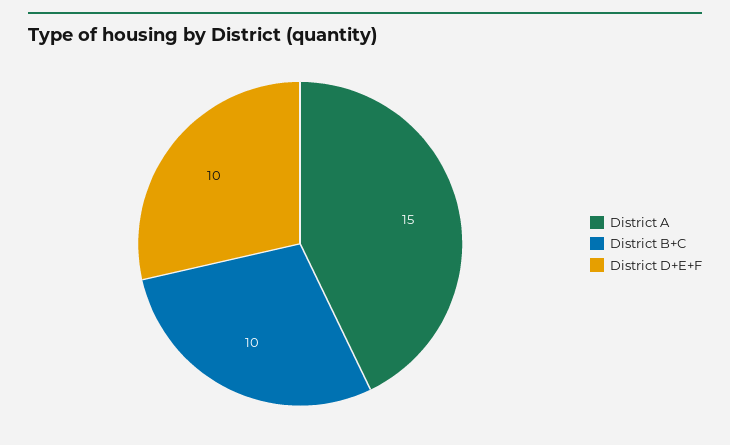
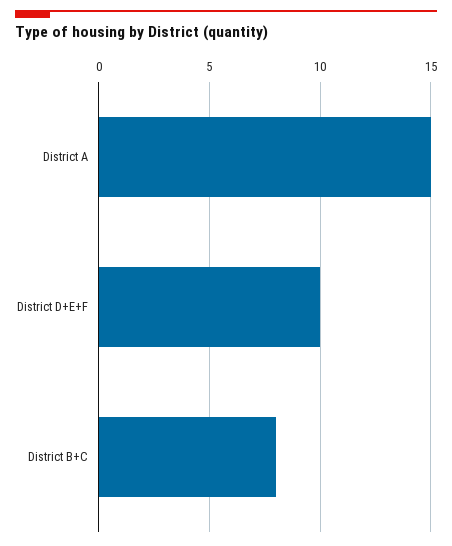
District B+C: 10 -> 8

